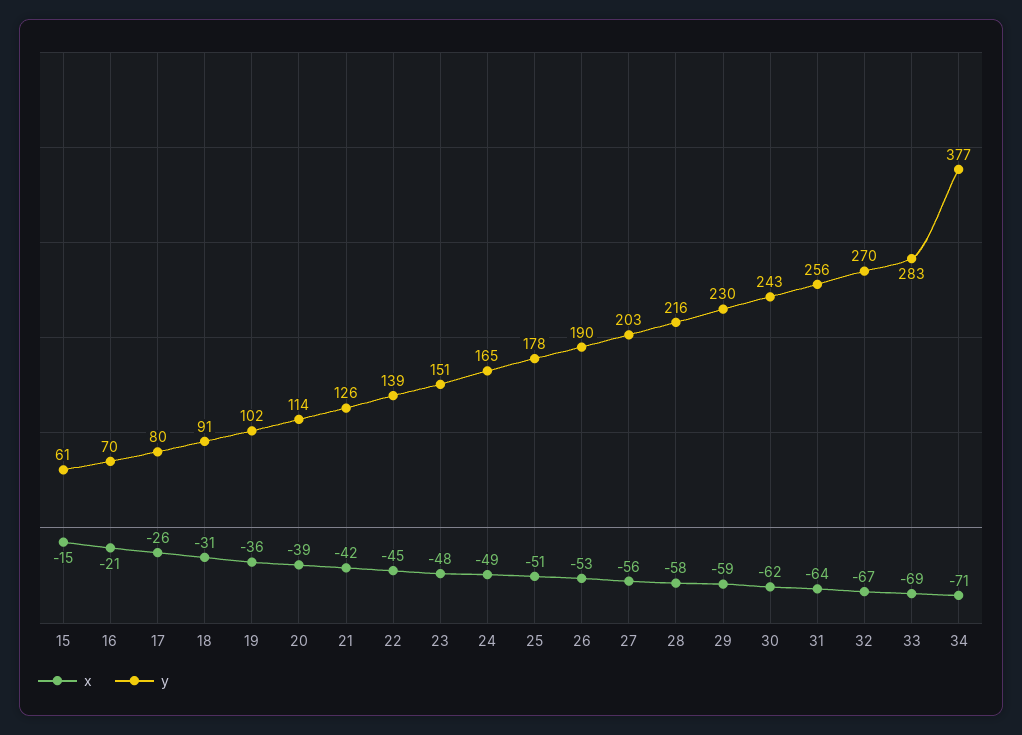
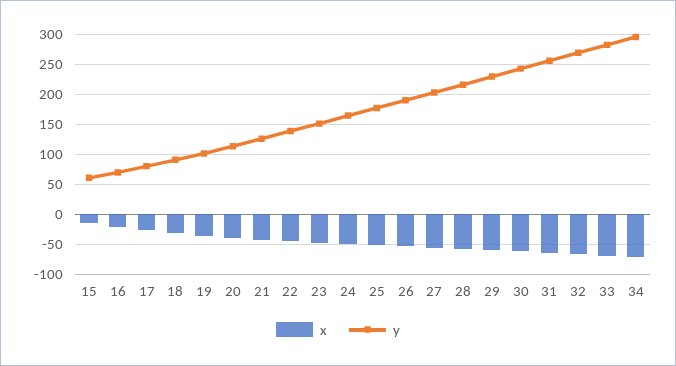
y, 34: 377 -> 300

